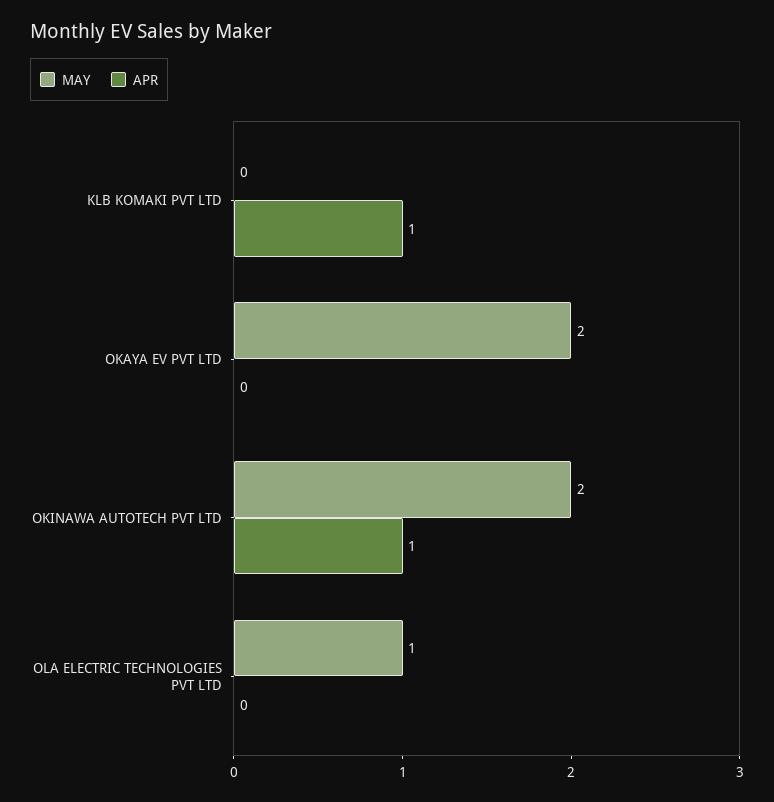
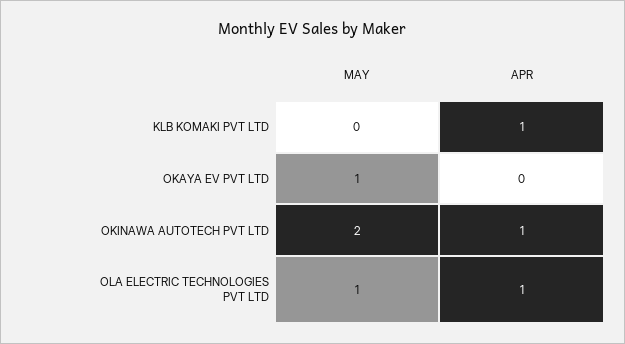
MAY, OKAYA EV PVT LTD: 2 -> 1
APR, OLA ELECTRIC TECHNOLOGIES PVT LTD: 0 -> 1

